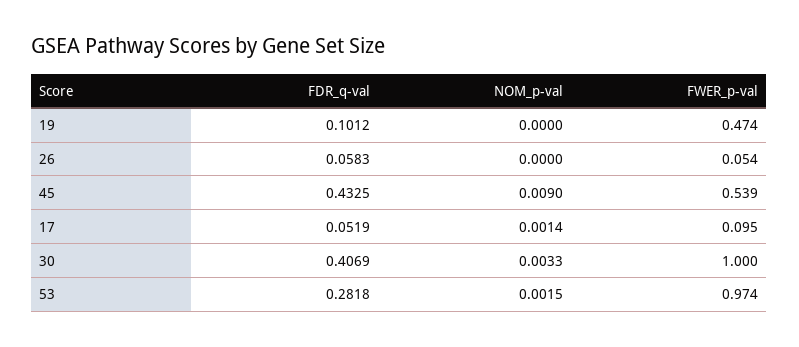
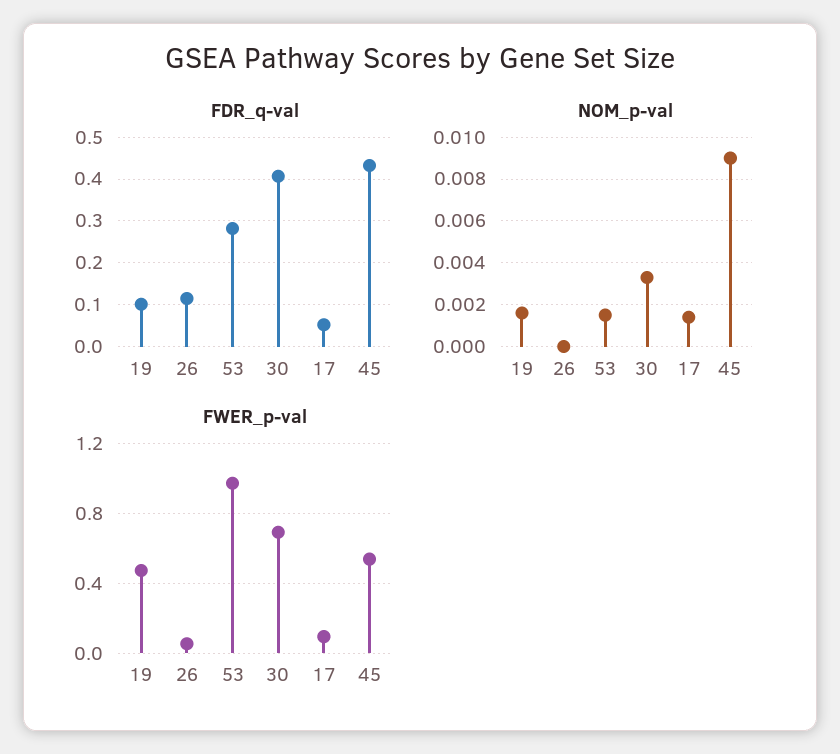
NOM_p-val, 19: 0 -> 0.0015
FDR_q-val, 26: 0.0583 -> 0.12
FWER_p-val, 30: 1 -> 0.7

